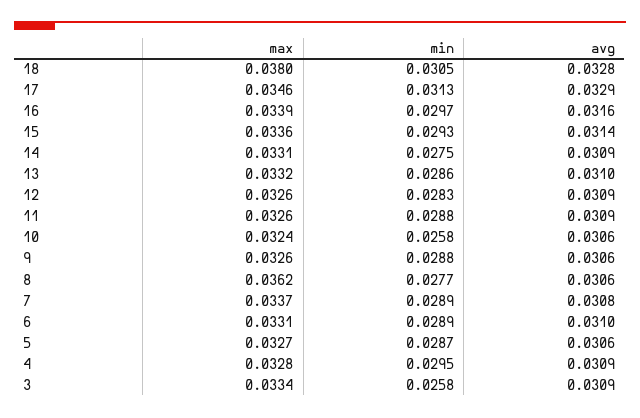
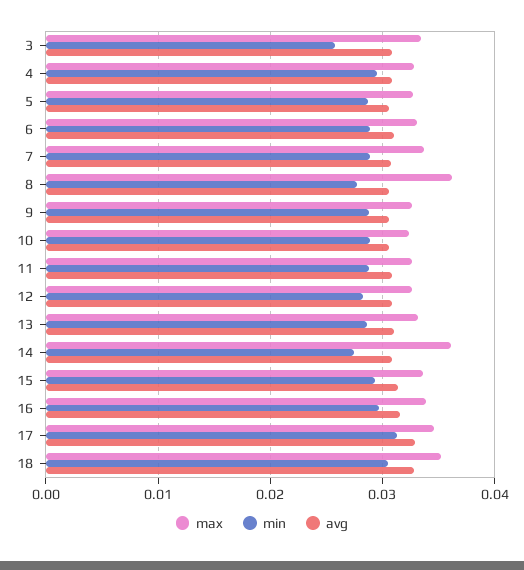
max, 18: 0.038 -> 0.035
max, 14: 0.0331 -> 0.036
min, 10: 0.0258 -> 0.029

